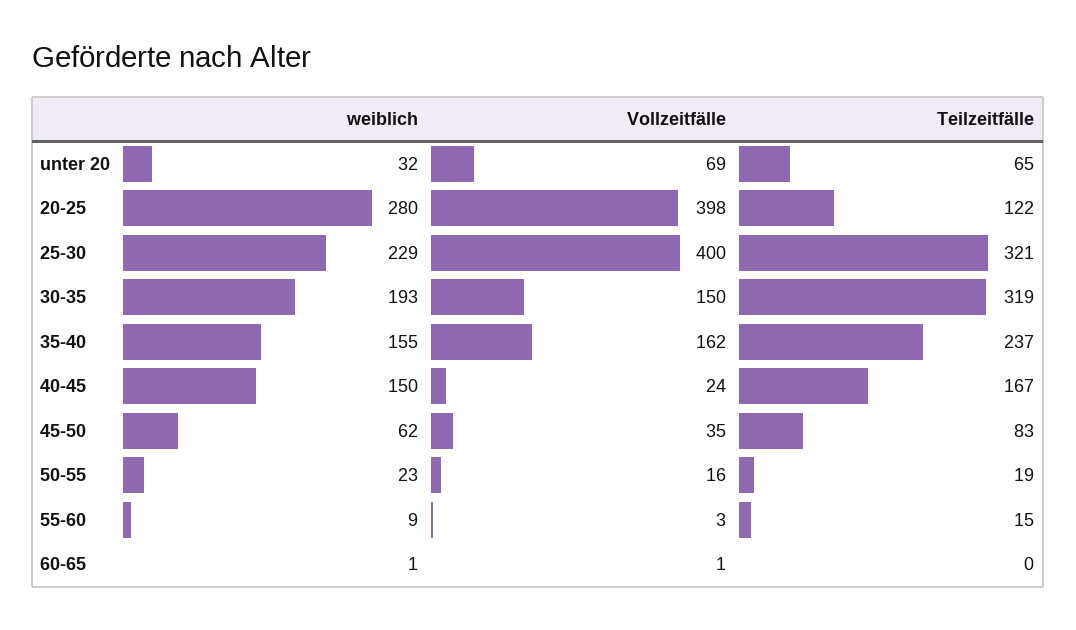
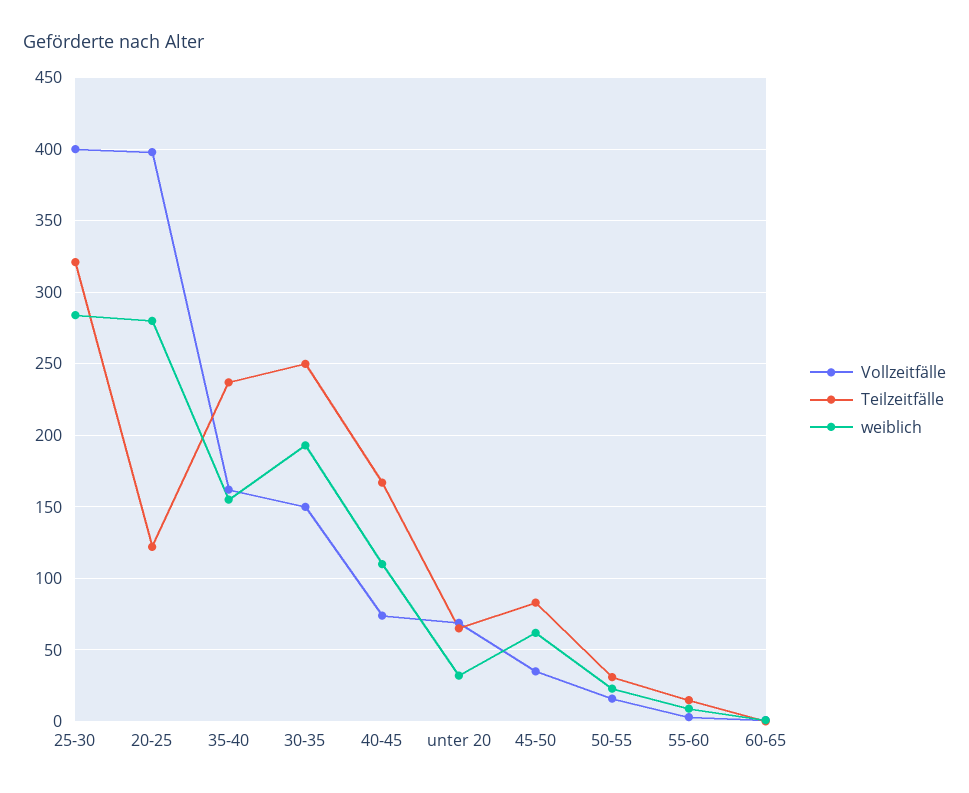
weiblich, 25-30: 229 -> 285
Teilzeitfälle, 30-35: 319 -> 250
weiblich, 40-45: 150 -> 110
Vollzeitfälle, 40-45: 24 -> 75
Teilzeitfälle, 50-55: 19 -> 30

